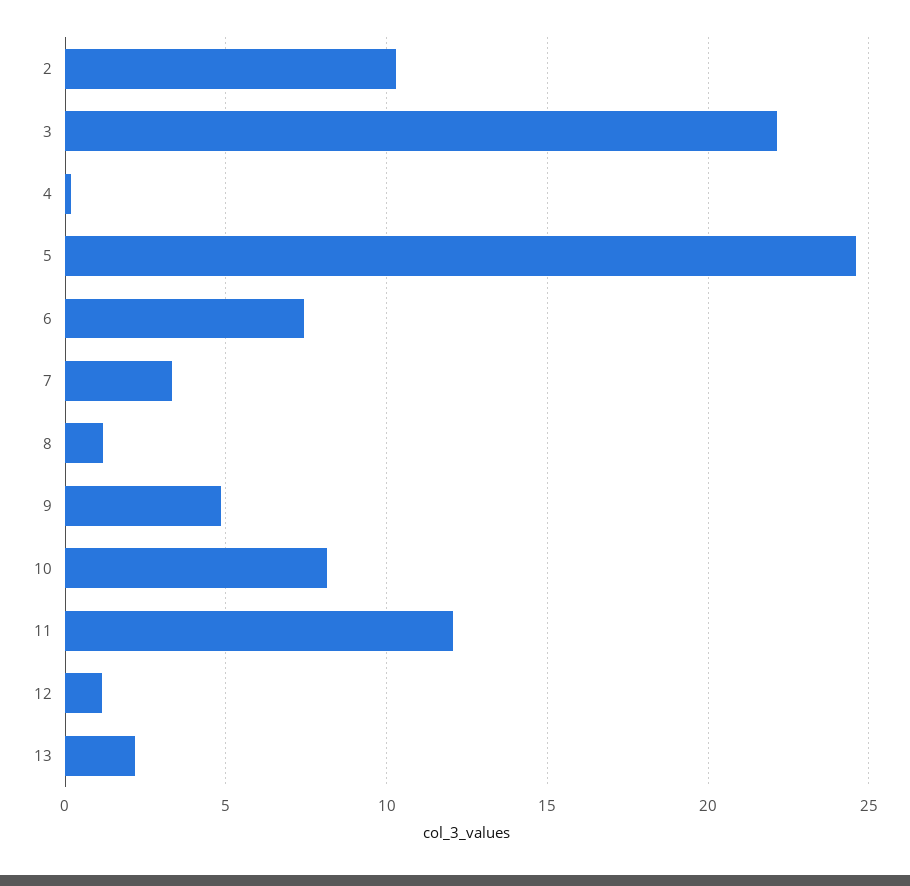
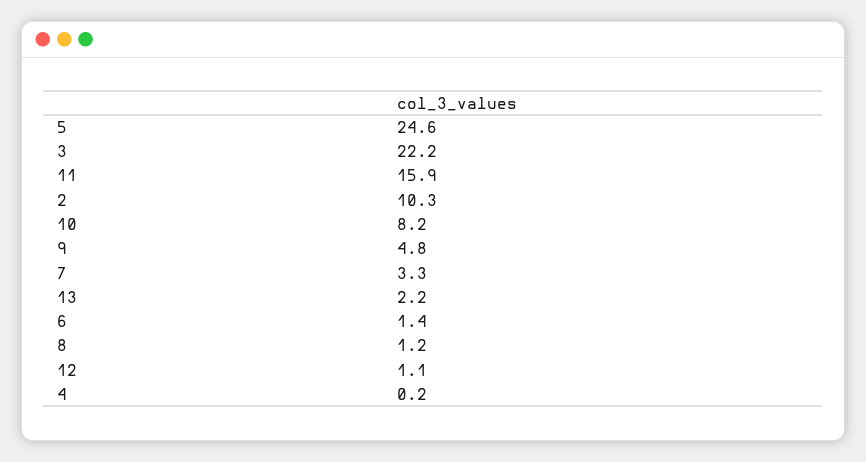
6: 7.5 -> 1.4
11: 12 -> 15.9

